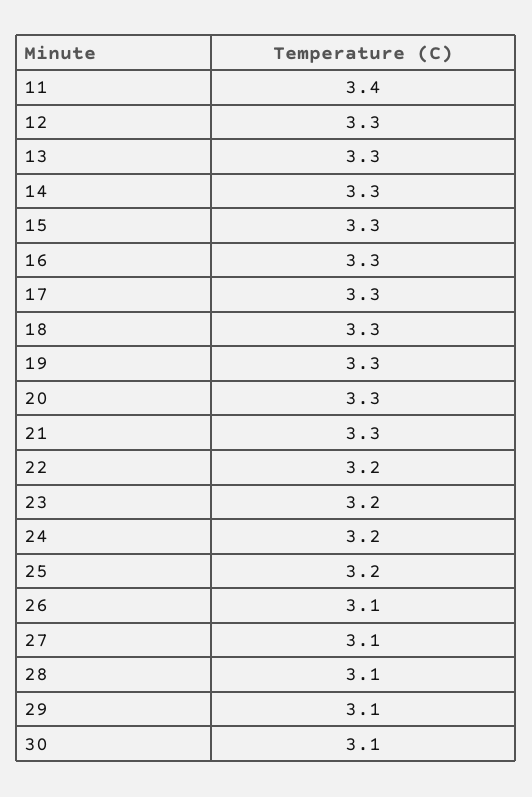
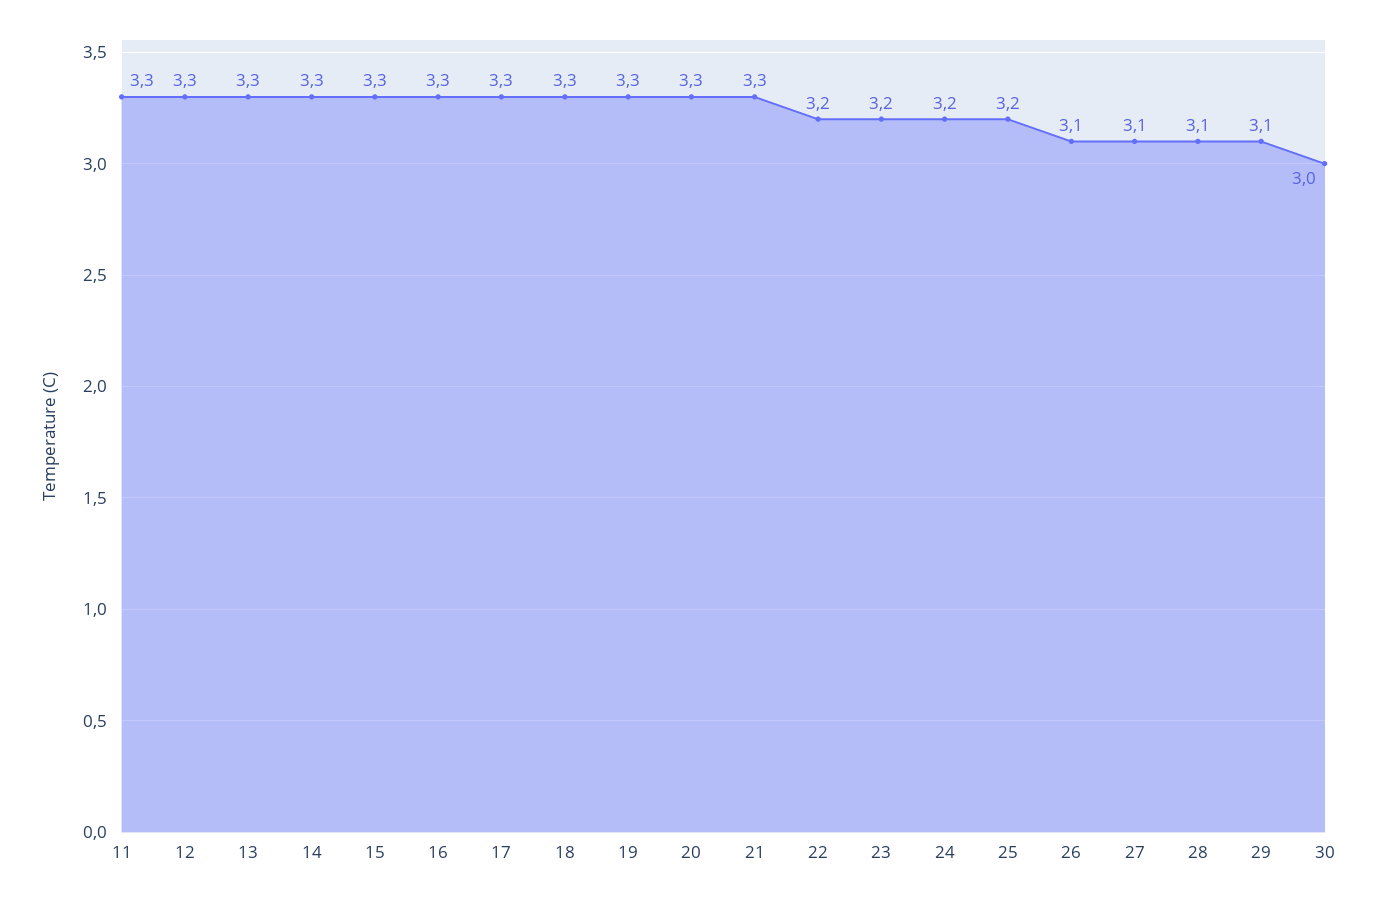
11: 3.4 -> 3.3
30: 3.1 -> 3

